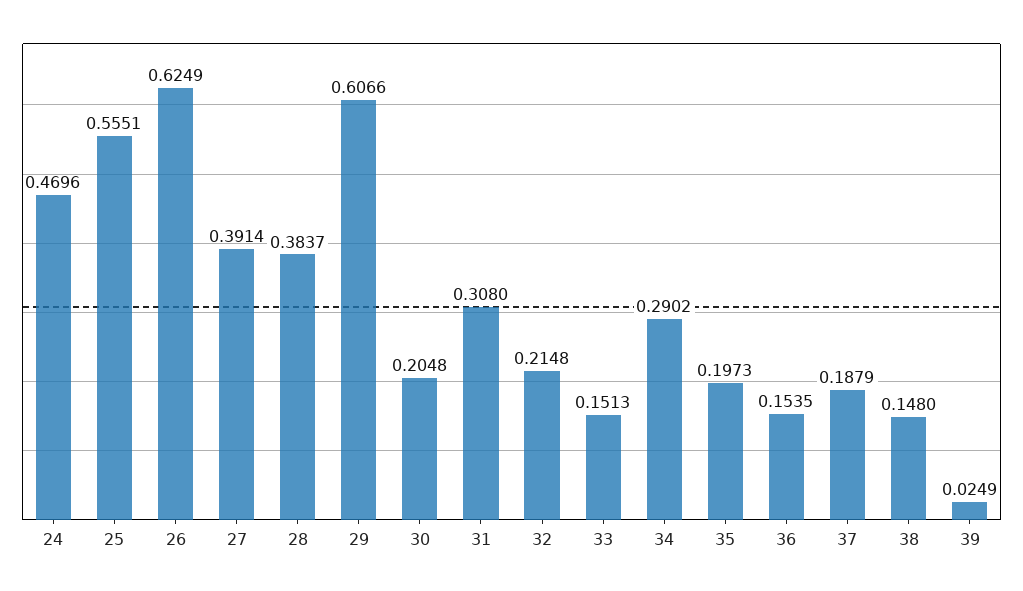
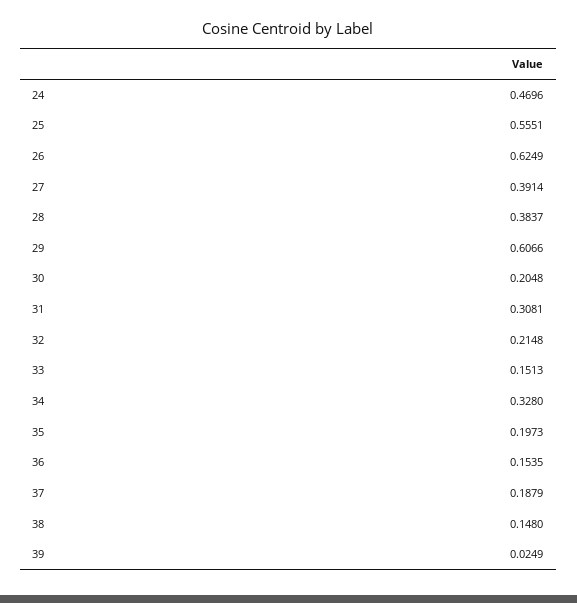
31: 0.308 -> 0.3081
34: 0.2902 -> 0.328

